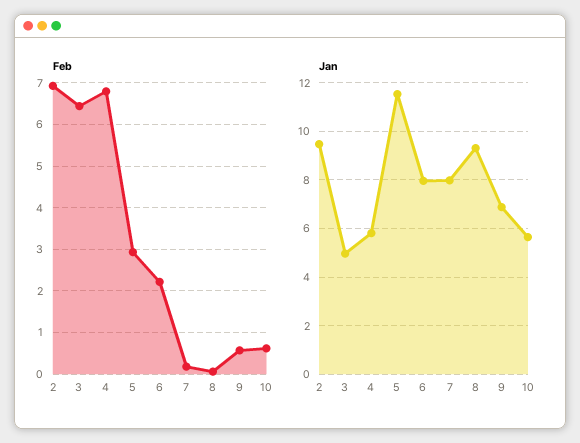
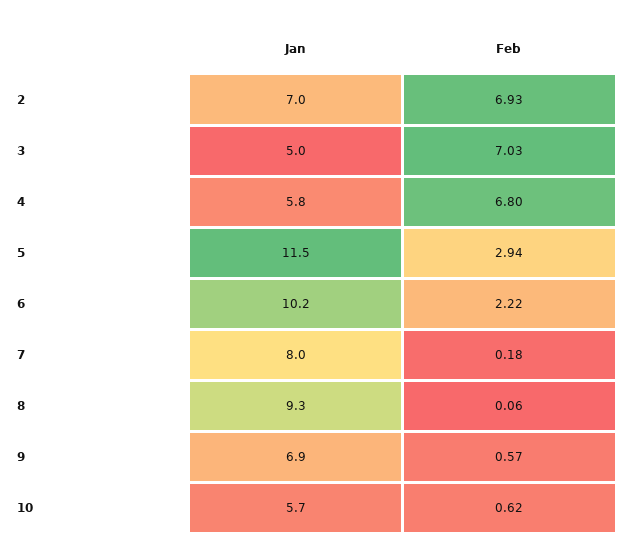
Feb, 3: 6.4 -> 7.03
Jan, 2: 9.5 -> 7
Jan, 6: 8 -> 10.2

